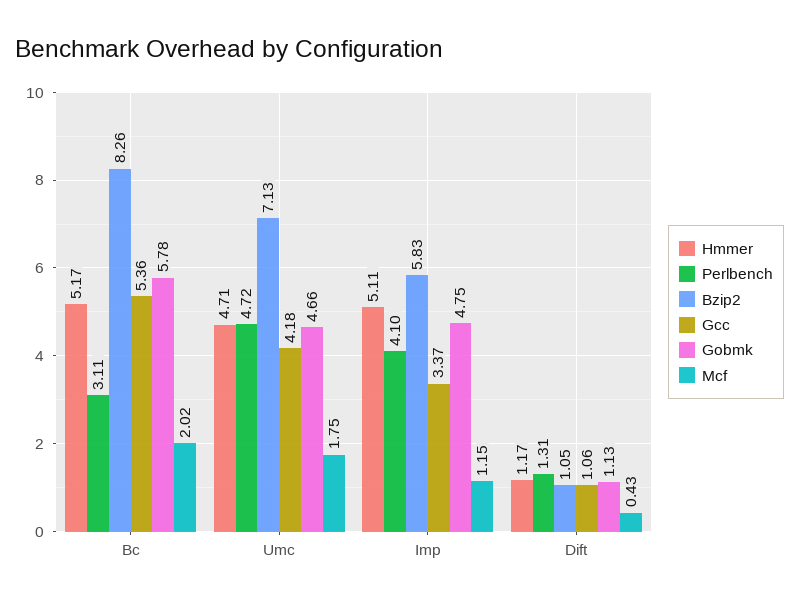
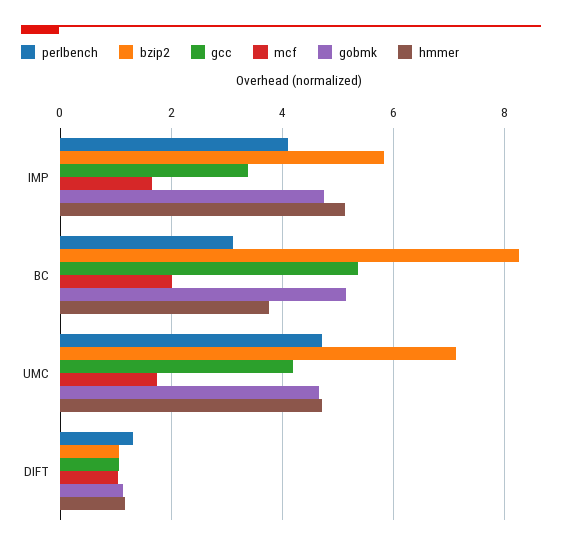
Hmmer, Bc: 5.17 -> 3.8
Gobmk, Bc: 5.78 -> 5.2
Mcf, Imp: 1.15 -> 1.6
Mcf, Dift: 0.43 -> 1

